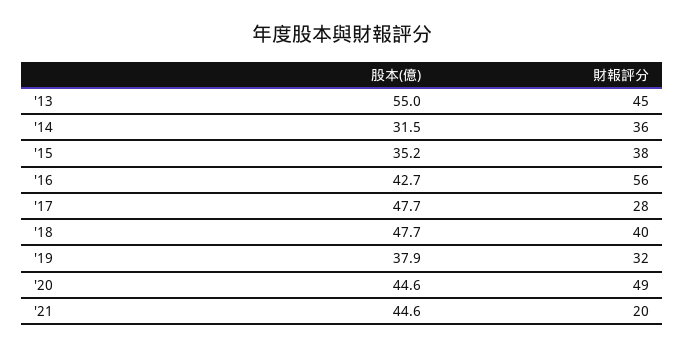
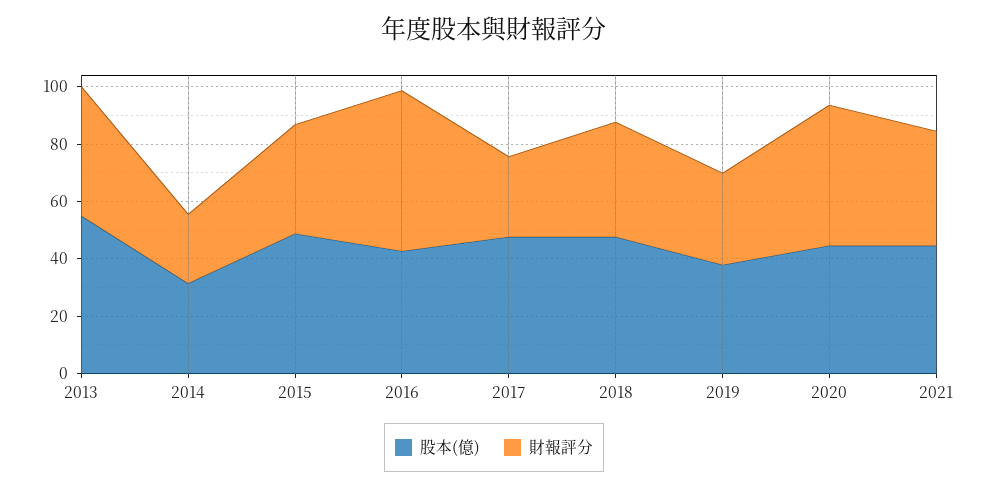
財報評分, '14: 36 -> 25
股本(億), '15: 35.2 -> 50
財報評分, '21: 20 -> 40

